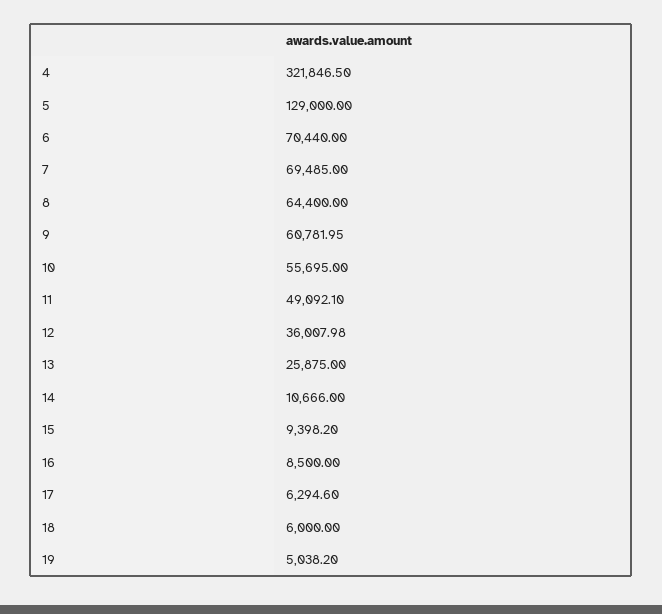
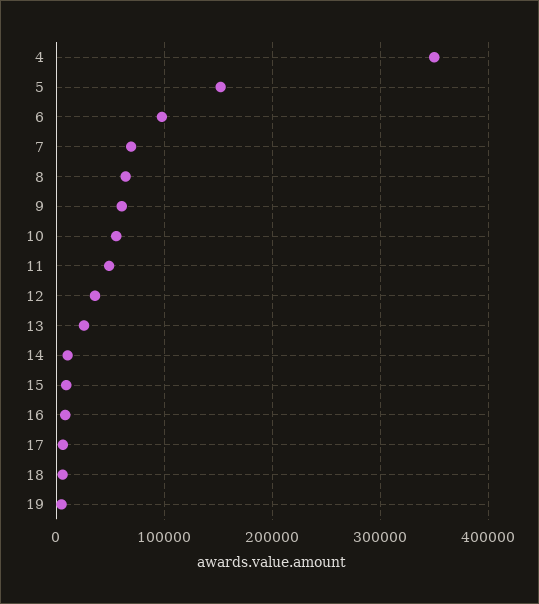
4: 321846.5 -> 350000
5: 129000 -> 150000
6: 70440 -> 100000

